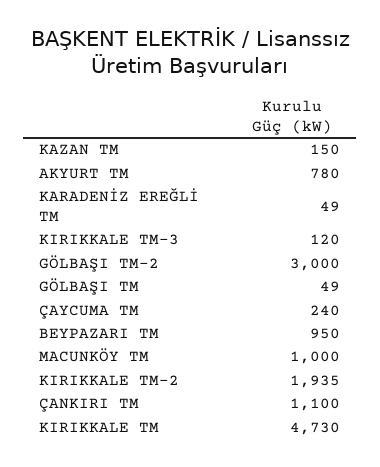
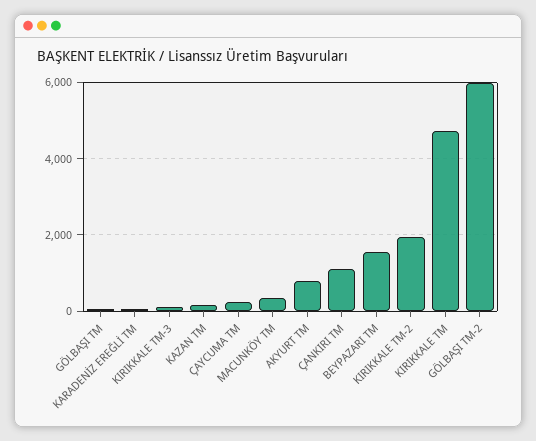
GÖLBAŞI TM-2: 3000 -> 6000
BEYPAZARI TM: 950 -> 1600
MACUNKÖY TM: 1000 -> 400

